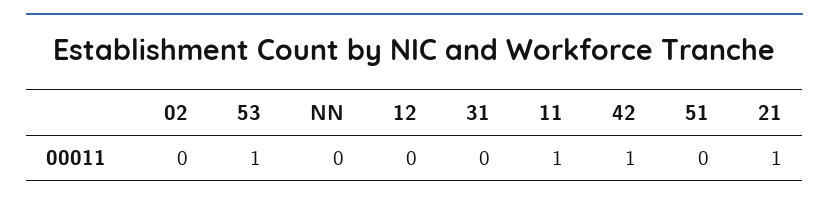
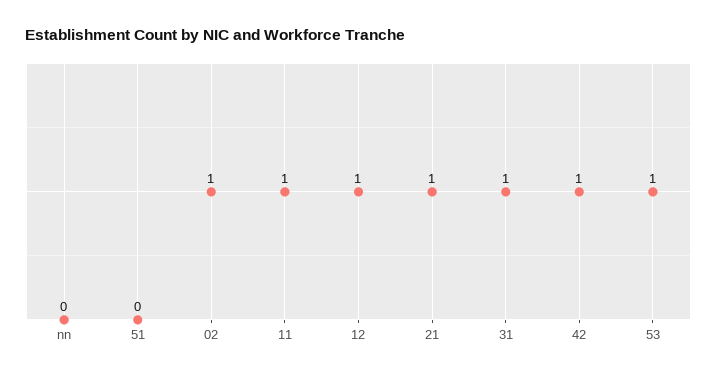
02: 0 -> 1
12: 0 -> 1
31: 0 -> 1

